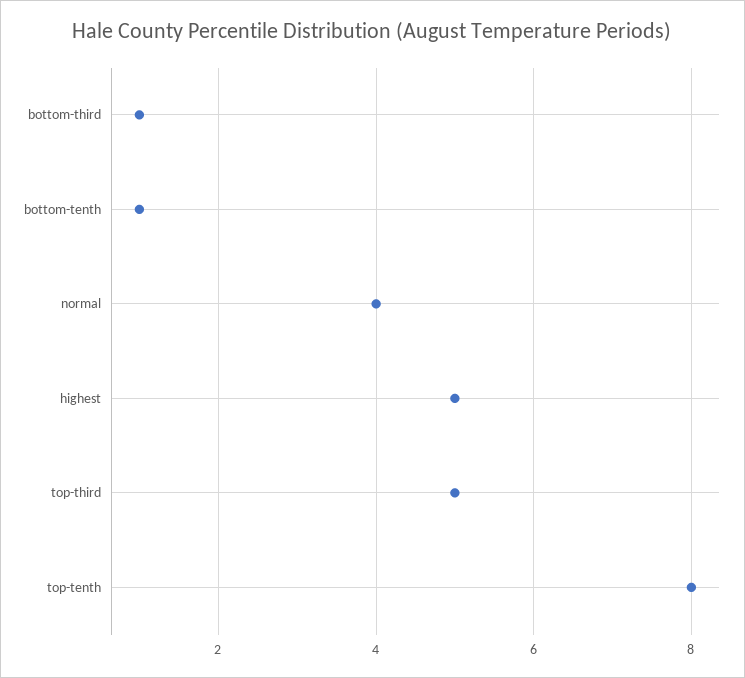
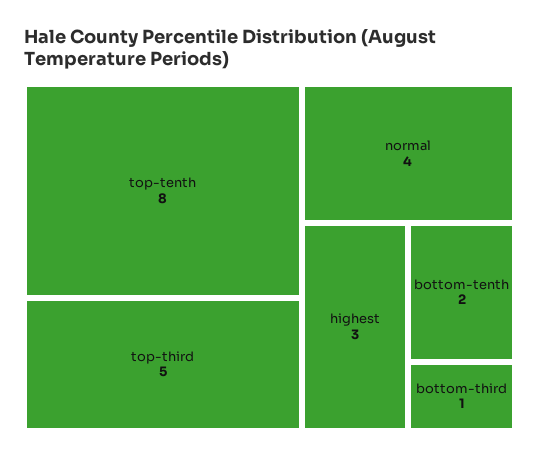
bottom-tenth: 1 -> 2
highest: 5 -> 3

